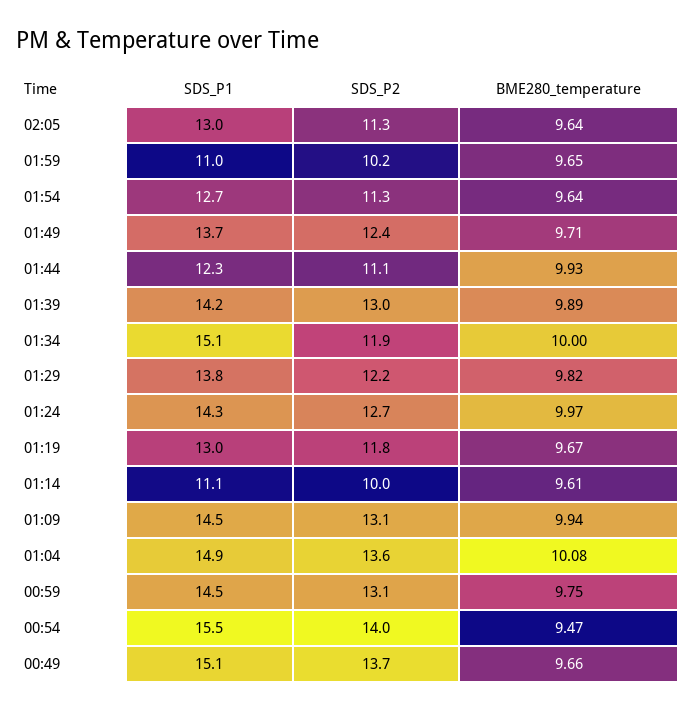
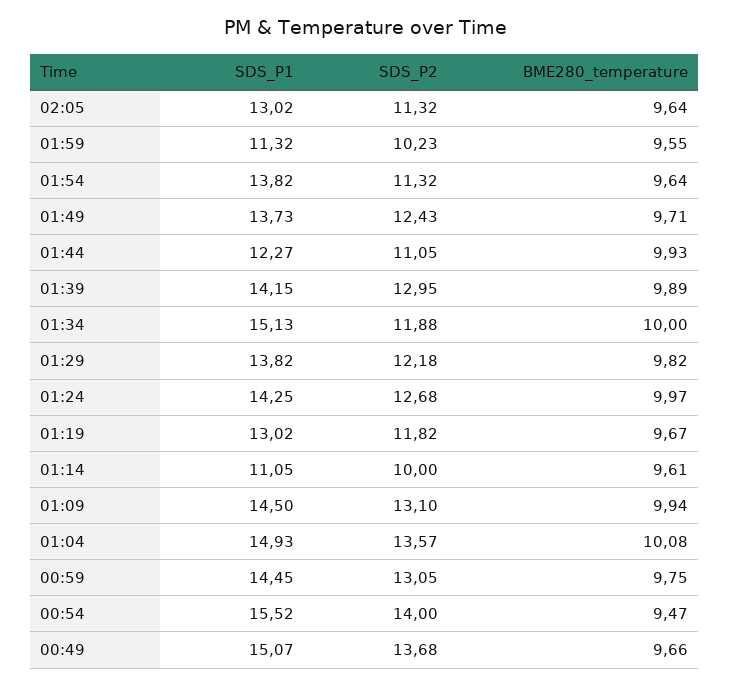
SDS_P1, 01:59: 11 -> 11.32
BME280_temperature, 01:59: 9.65 -> 9.55
SDS_P1, 01:54: 12.7 -> 13.82

